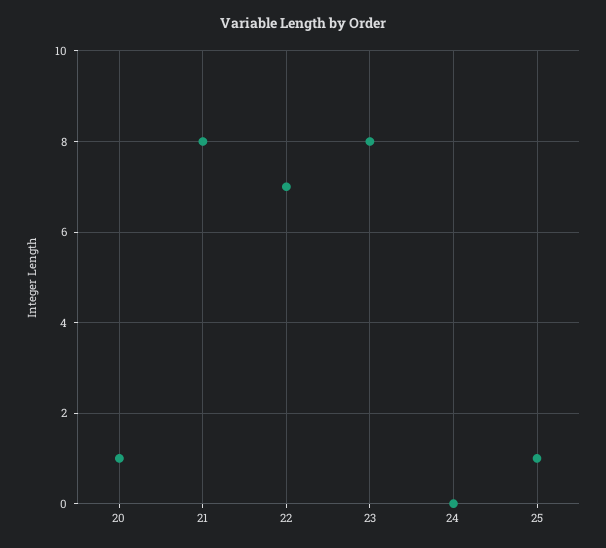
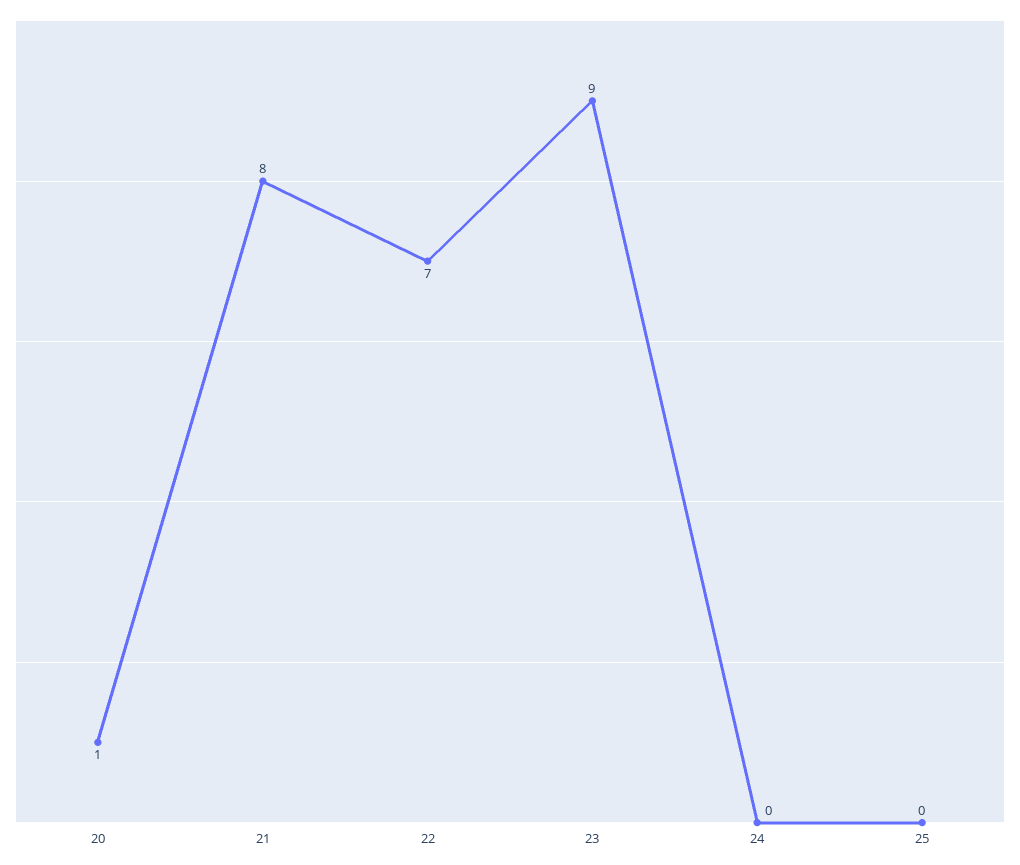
23: 8 -> 9
25: 1 -> 0

